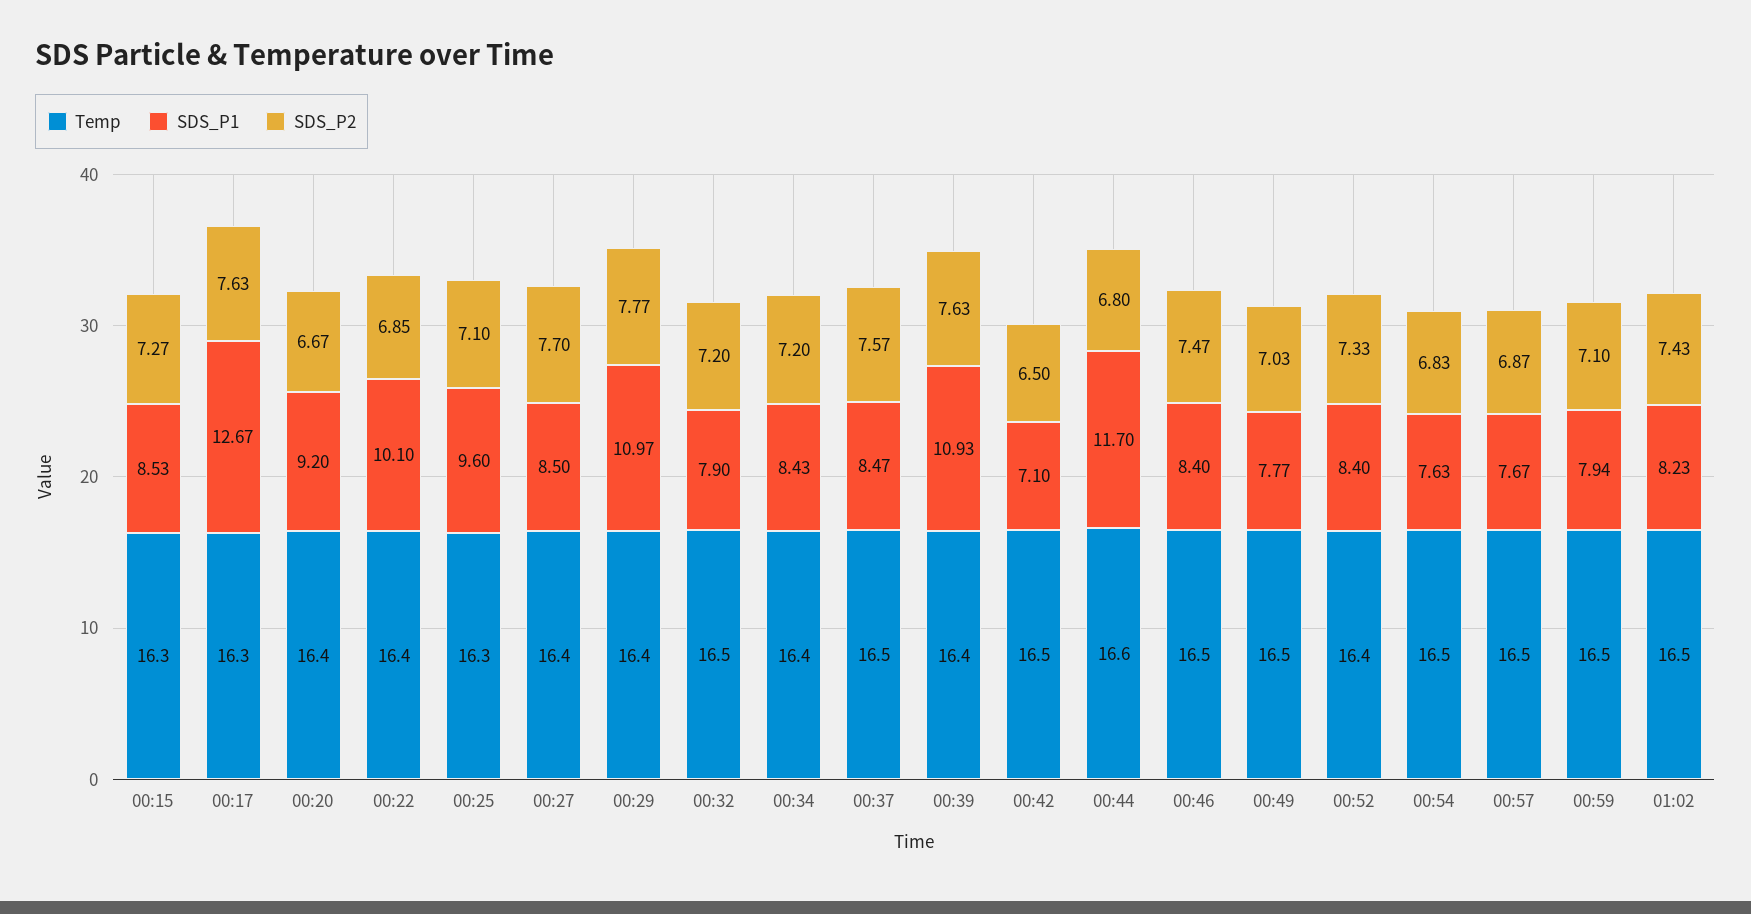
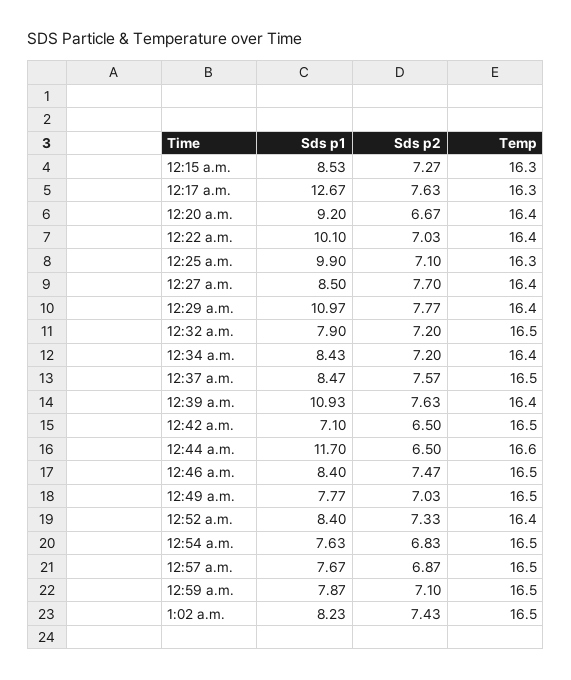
SDS_P2, 00:22: 6.85 -> 7.03
SDS_P1, 00:25: 9.6 -> 9.9
SDS_P2, 00:44: 6.8 -> 6.5
SDS_P1, 00:59: 7.94 -> 7.87

